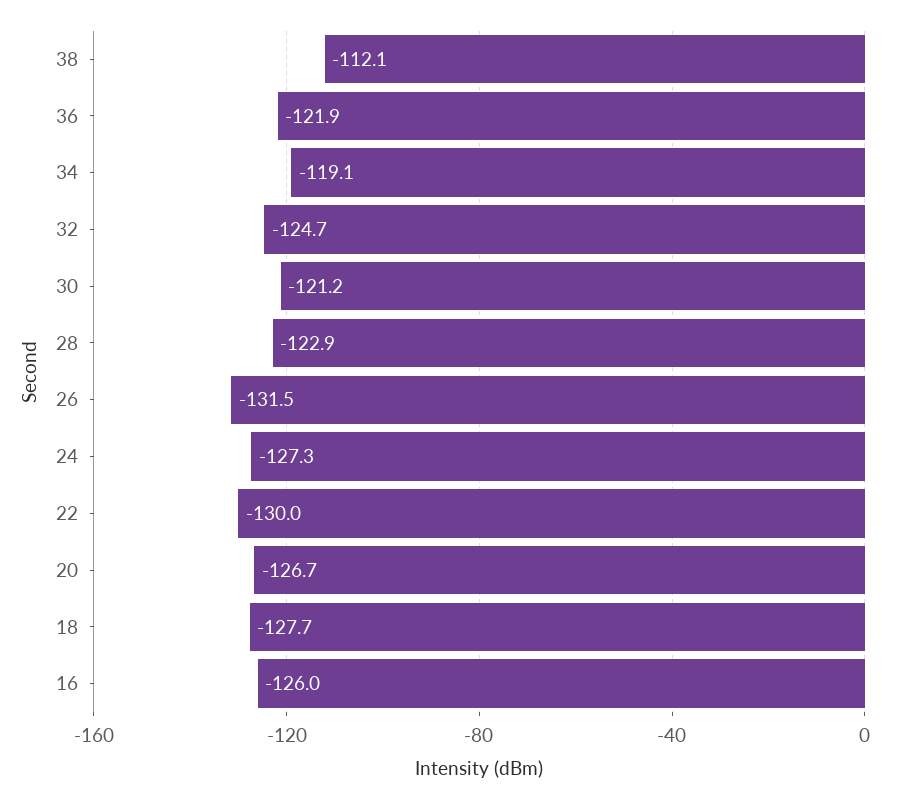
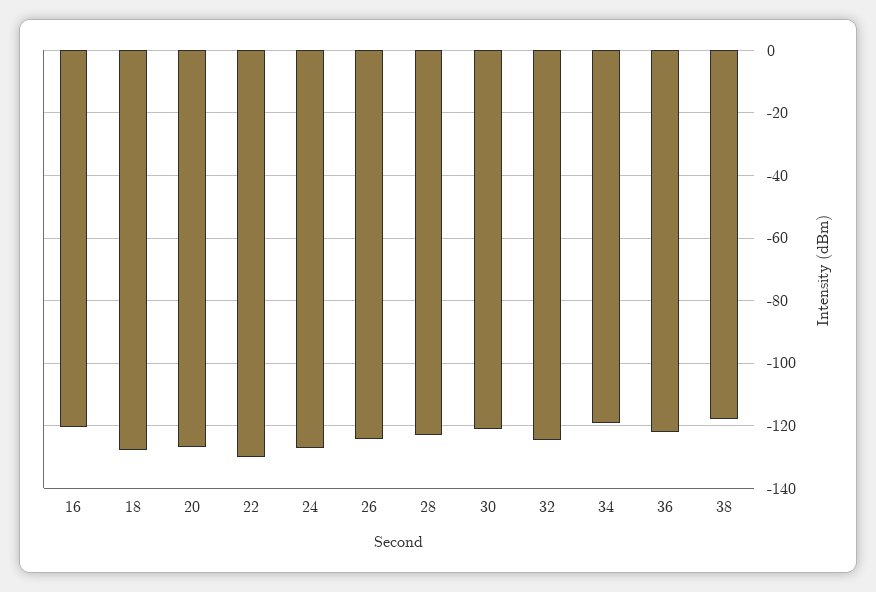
38: -112.1 -> -118
26: -131.5 -> -124
16: -126 -> -120

